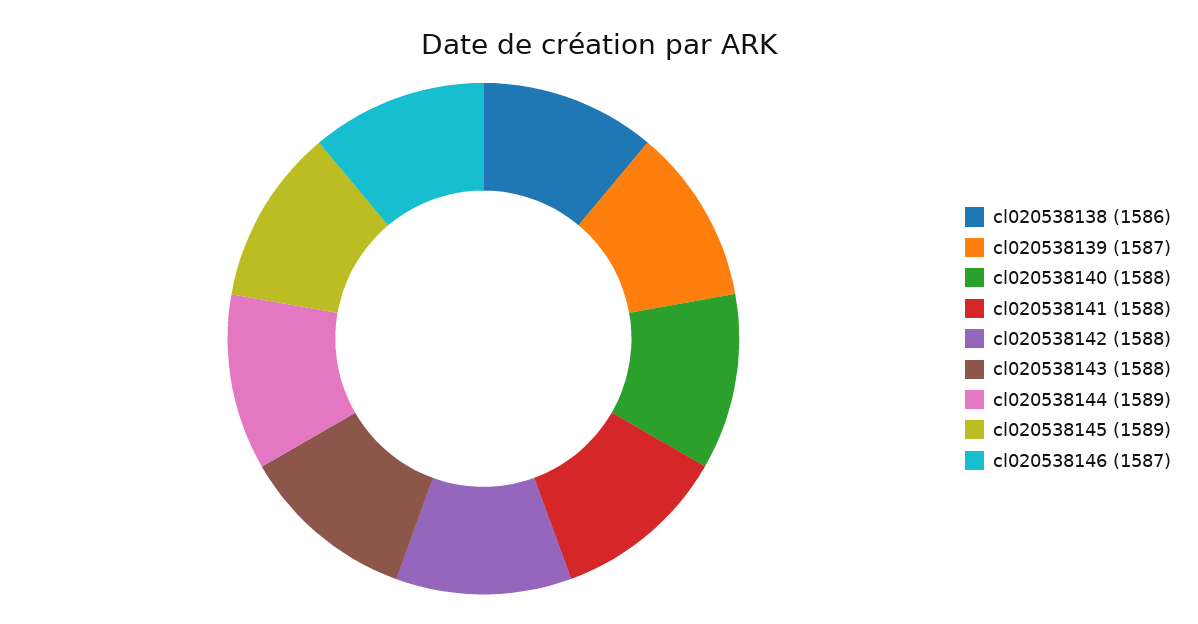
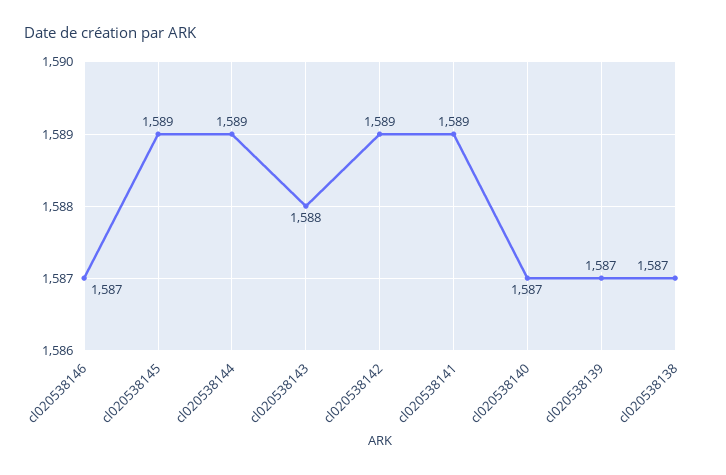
cl020538138: 1586 -> 1587
cl020538140: 1588 -> 1587
cl020538141: 1588 -> 1589
cl020538142: 1588 -> 1589

